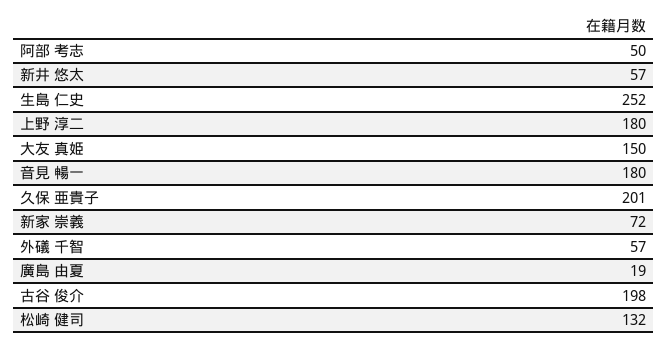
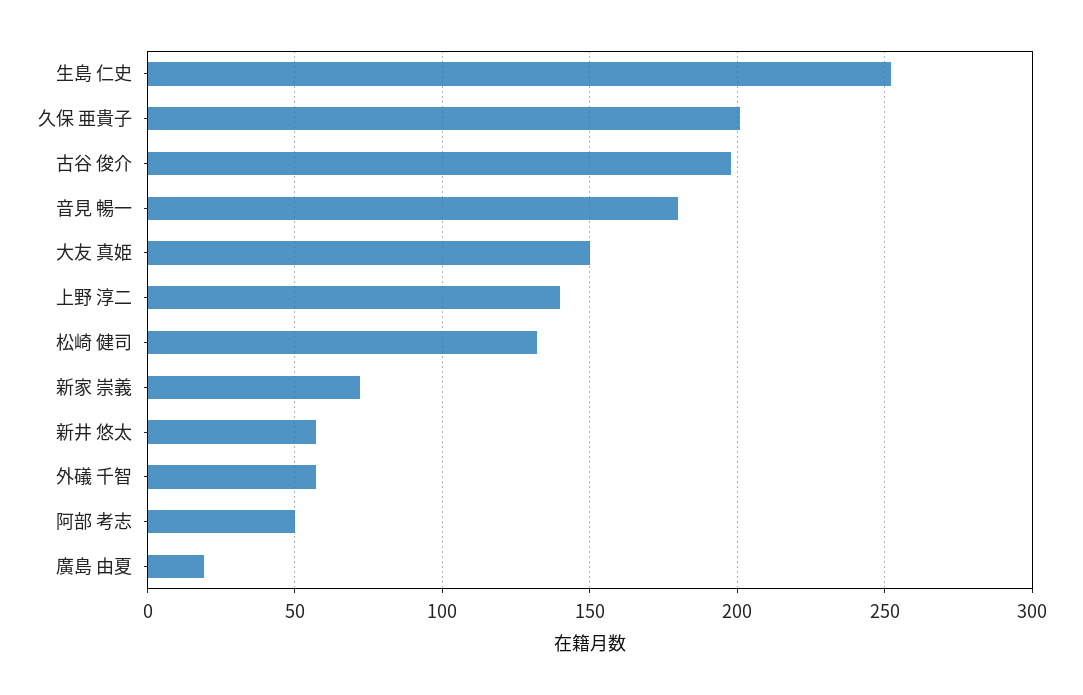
上野 淳二: 180 -> 140

